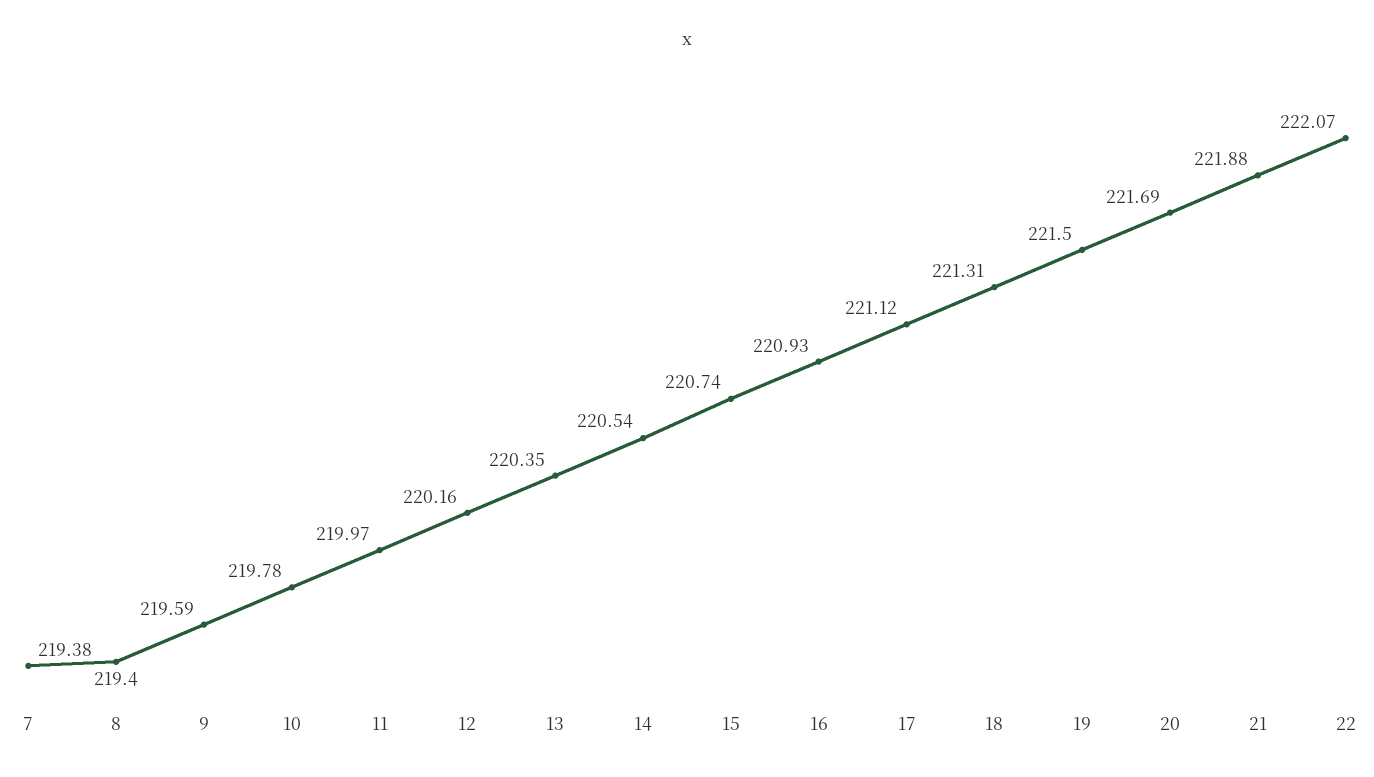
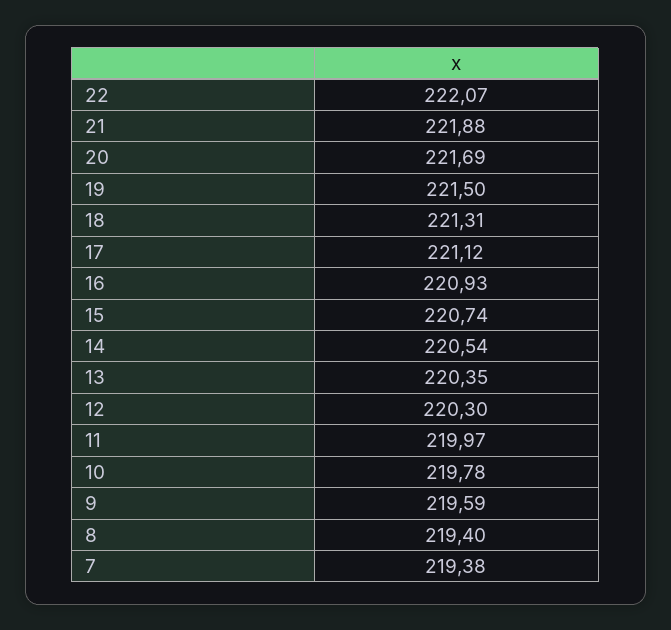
12: 220.16 -> 220.3

